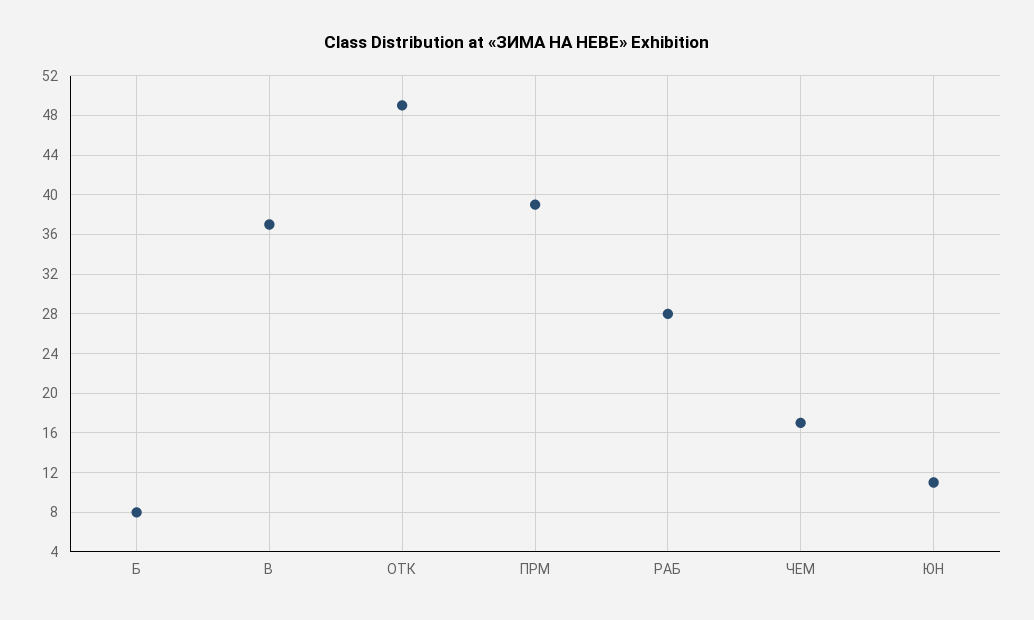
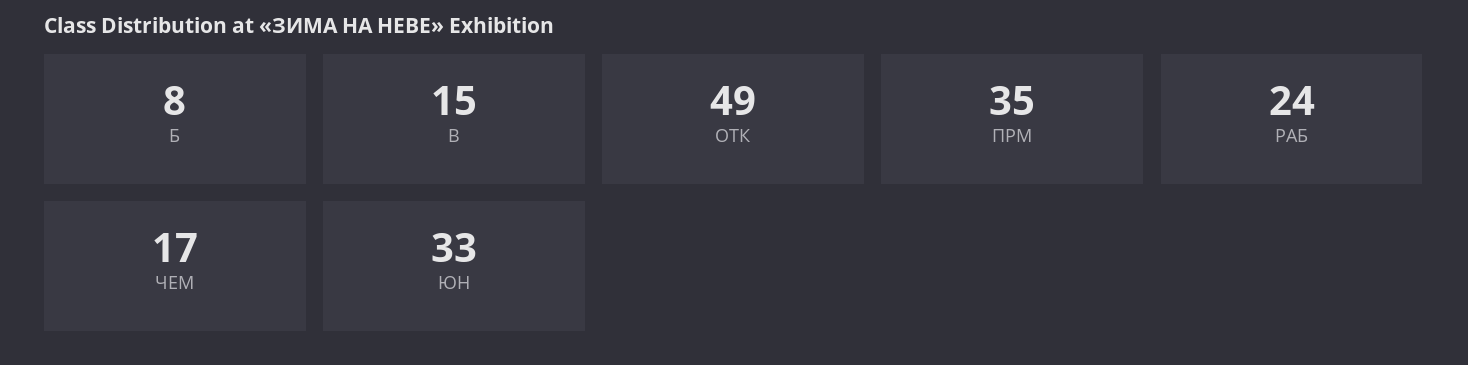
В: 37 -> 15
ПРМ: 39 -> 35
РАБ: 28 -> 24
ЮН: 11 -> 33

